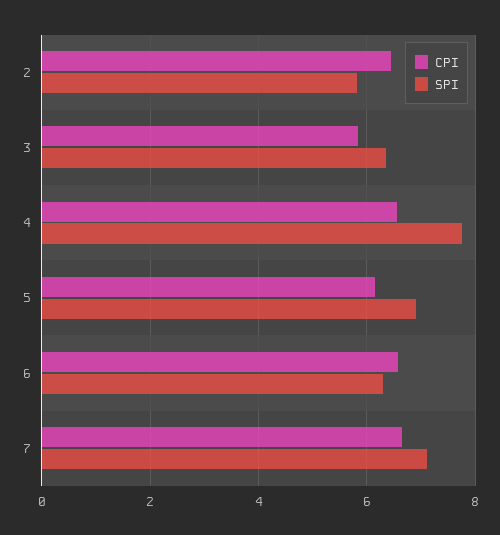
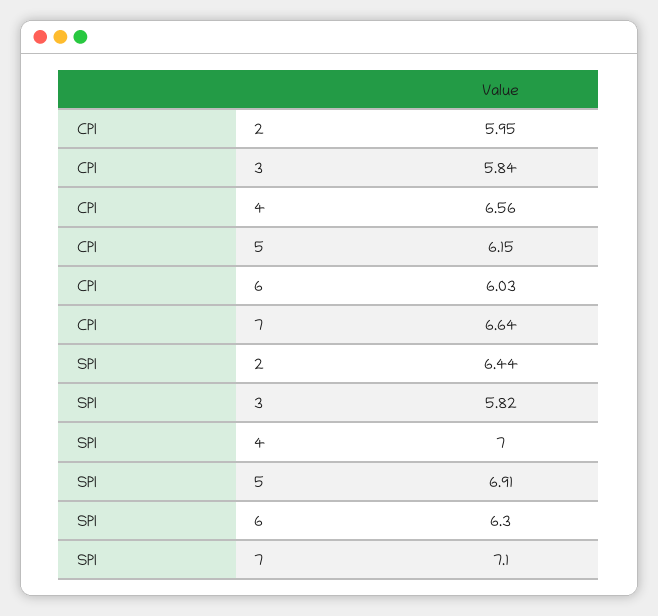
CPI, 2: 6.4 -> 5.95
SPI, 2: 5.8 -> 6.44
SPI, 3: 6.4 -> 5.82
SPI, 4: 7.8 -> 7
CPI, 6: 6.6 -> 6.03

